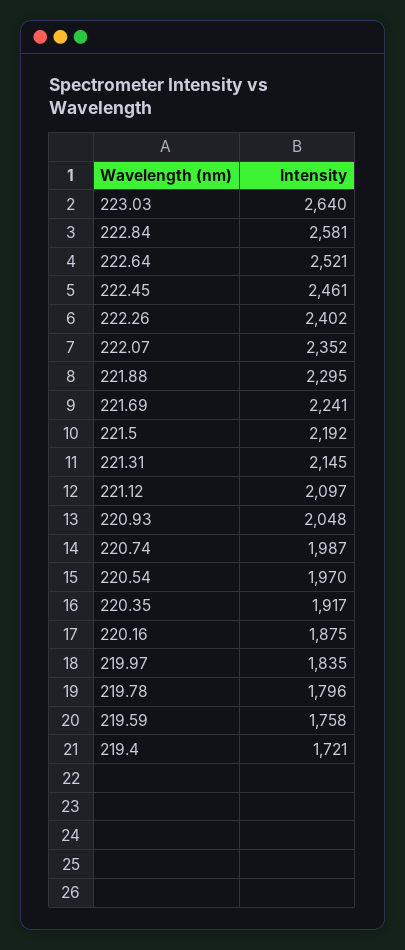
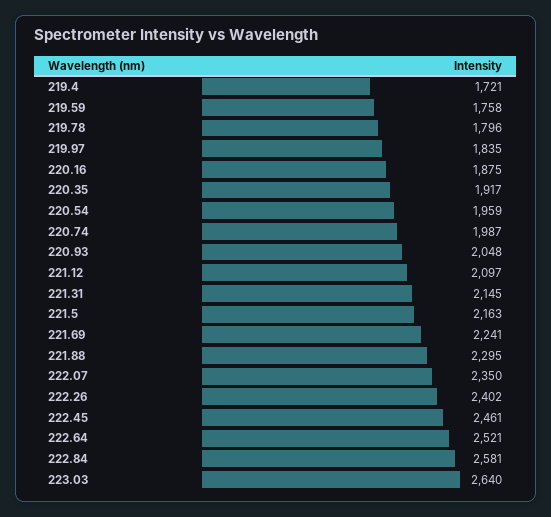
222.07: 2352 -> 2350
221.5: 2192 -> 2163
220.54: 1970 -> 1959

